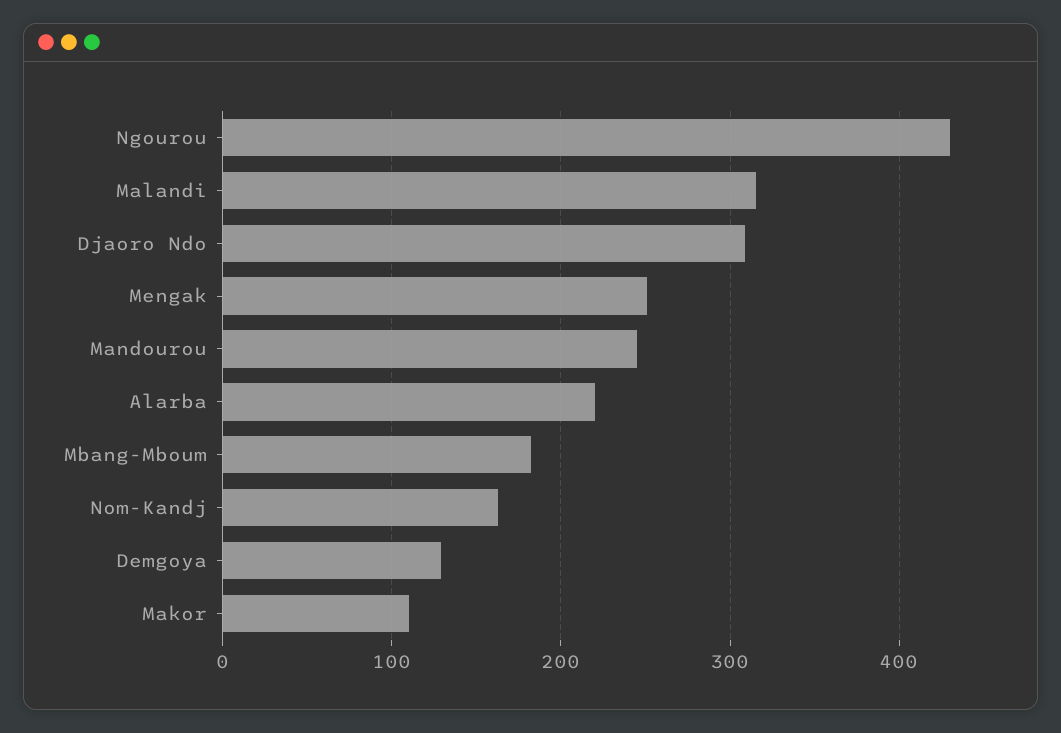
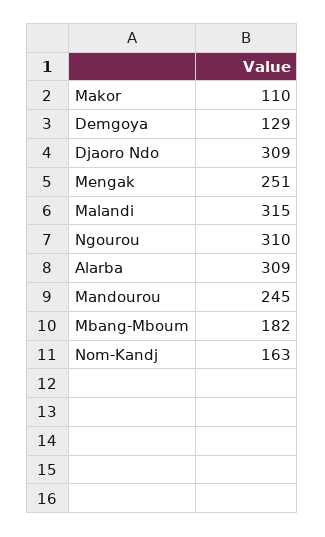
Ngourou: 430 -> 310
Alarba: 220 -> 309

